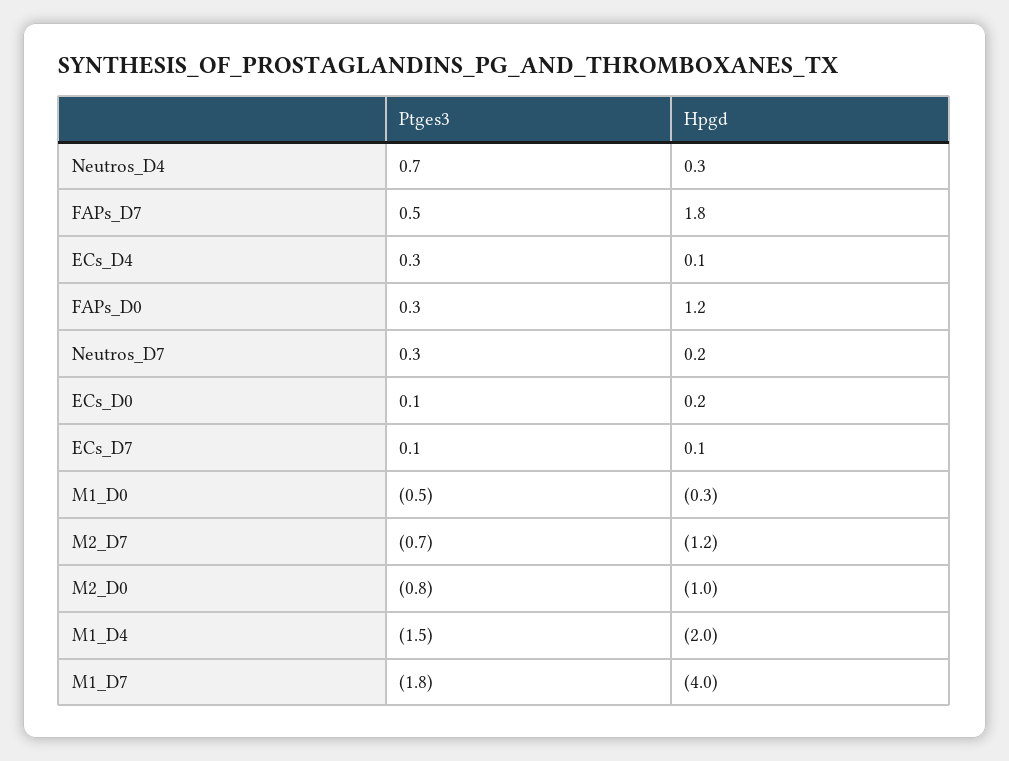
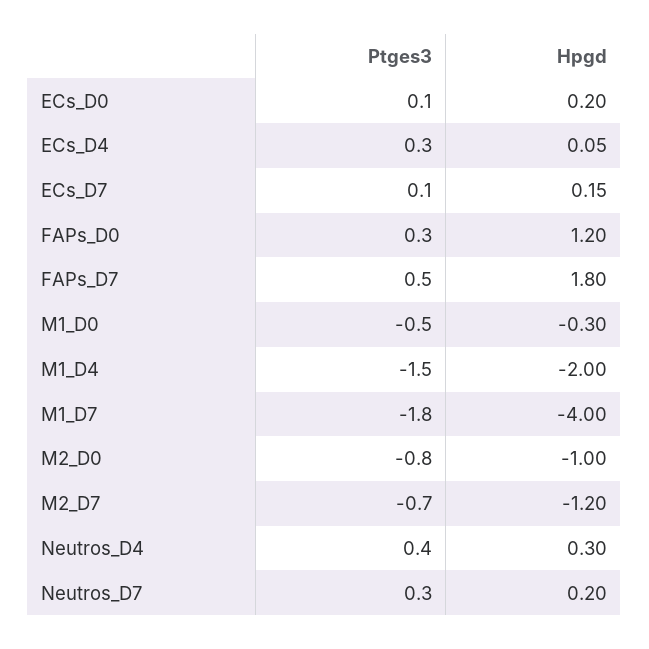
Ptges3, Neutros_D4: 0.7 -> 0.4
Hpgd, ECs_D4: 0.1 -> 0.05
Hpgd, ECs_D7: 0.1 -> 0.15

